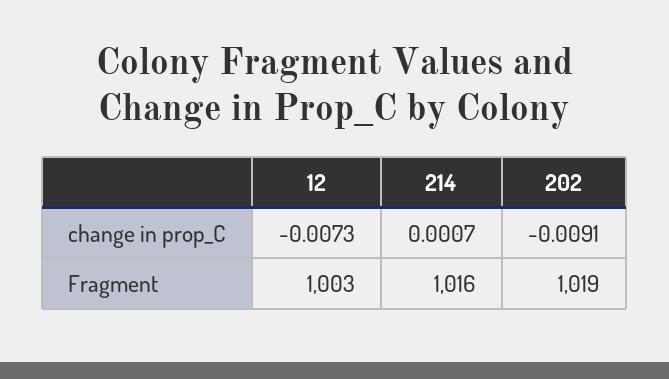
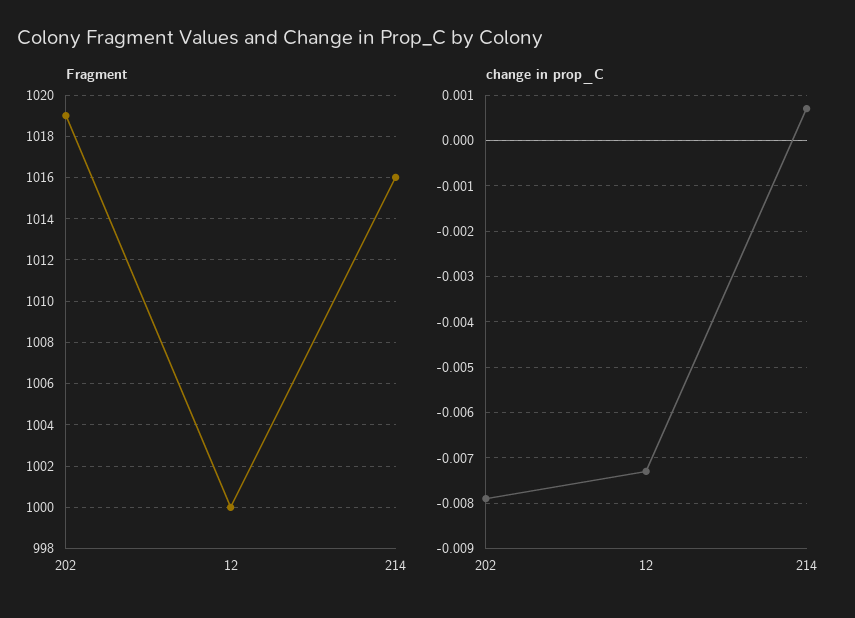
change in prop_C, 202: -0.0091 -> -0.008
Fragment, 12: 1003 -> 1000

